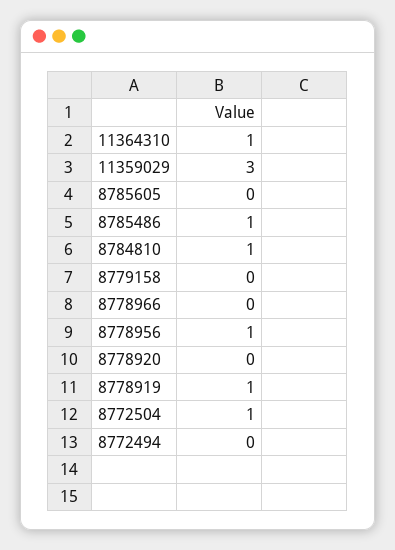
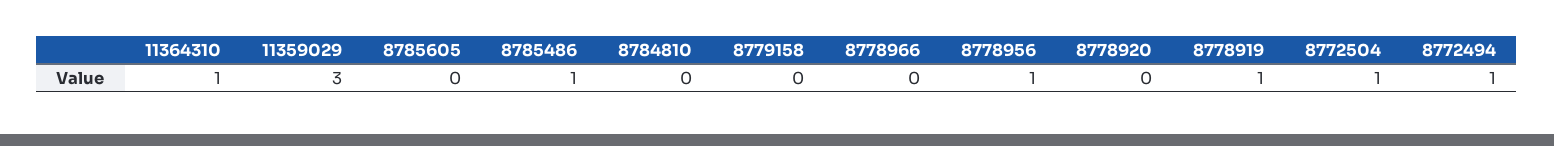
8784810: 1 -> 0
8772494: 0 -> 1

